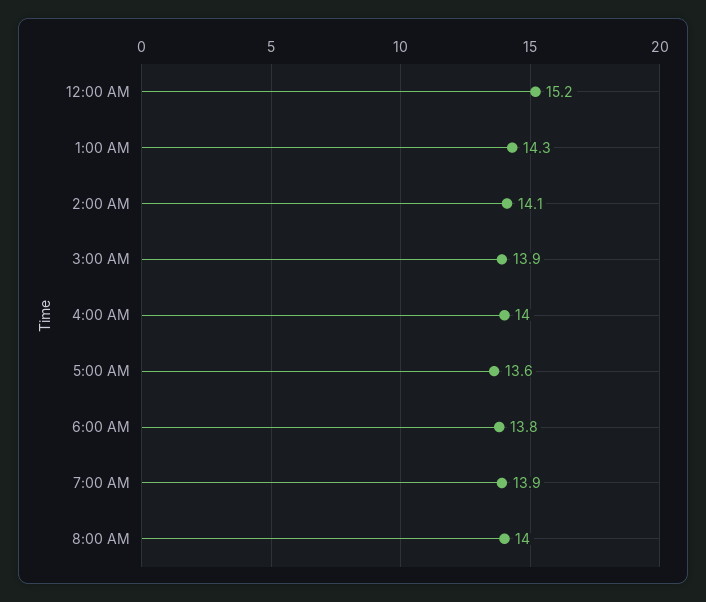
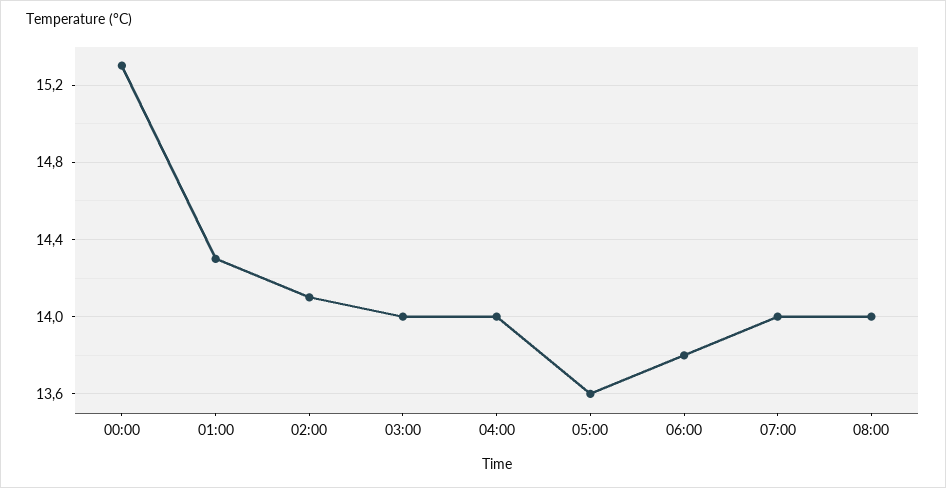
12:00 AM: 15.2 -> 15.3
3:00 AM: 13.9 -> 14
7:00 AM: 13.9 -> 14

